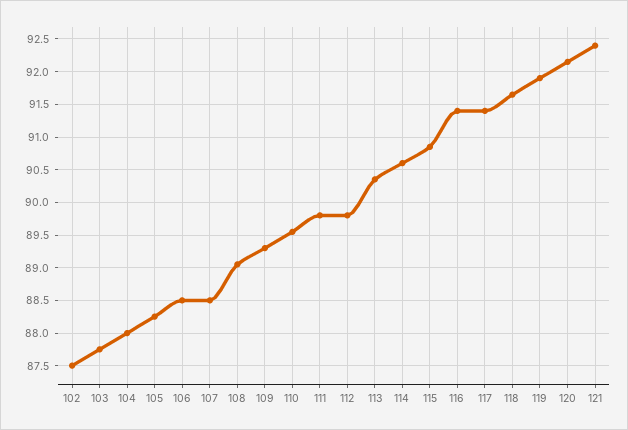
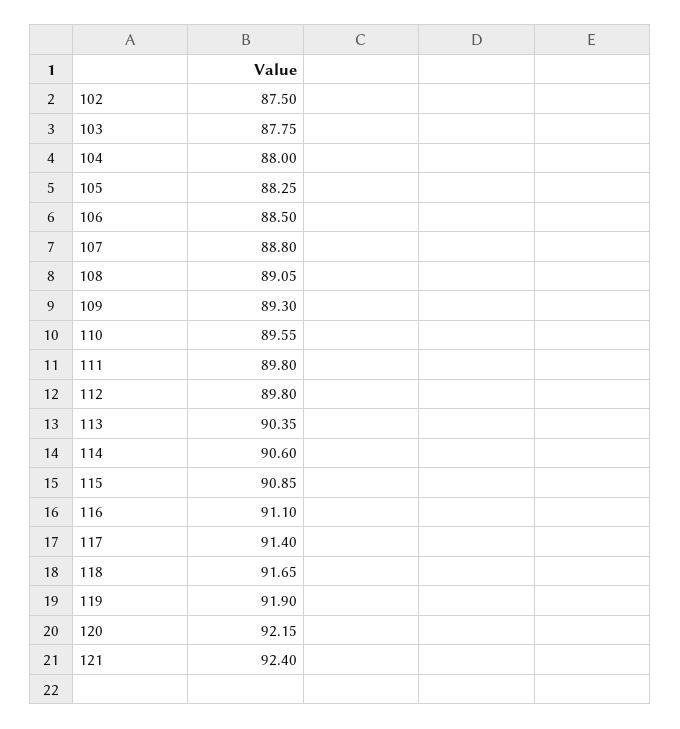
107: 88.5 -> 88.8
116: 91.4 -> 91.1

